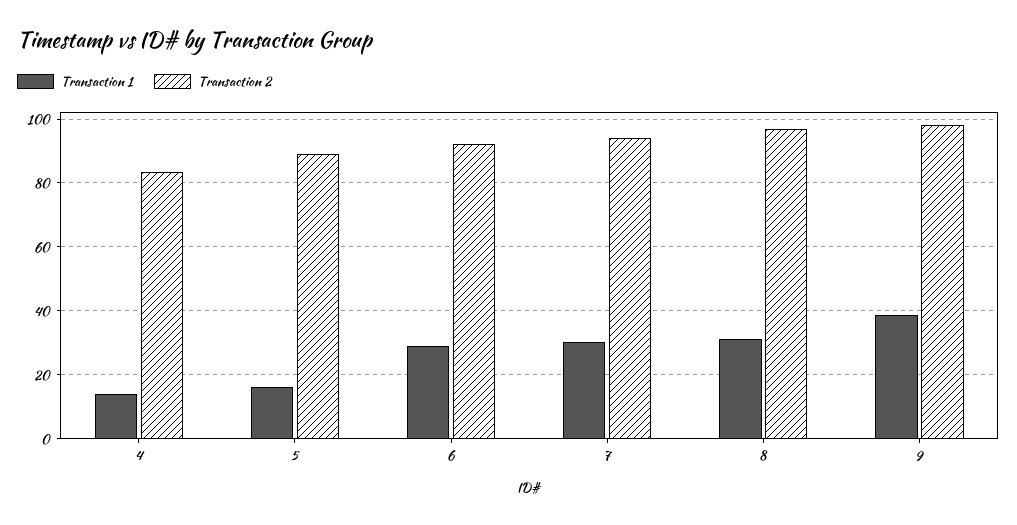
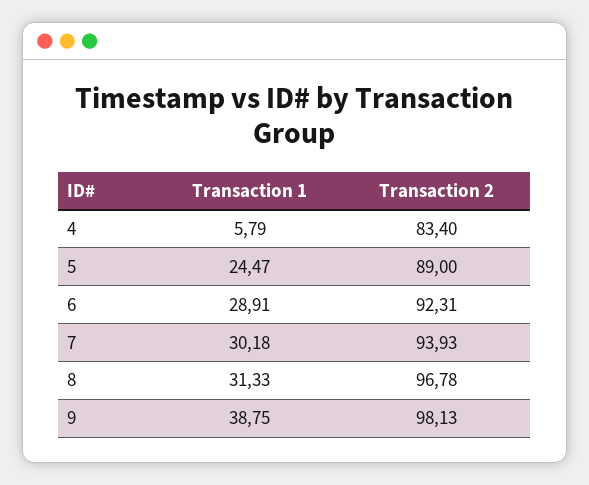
Transaction 1, 4: 14 -> 5.79
Transaction 1, 5: 16 -> 24.47

